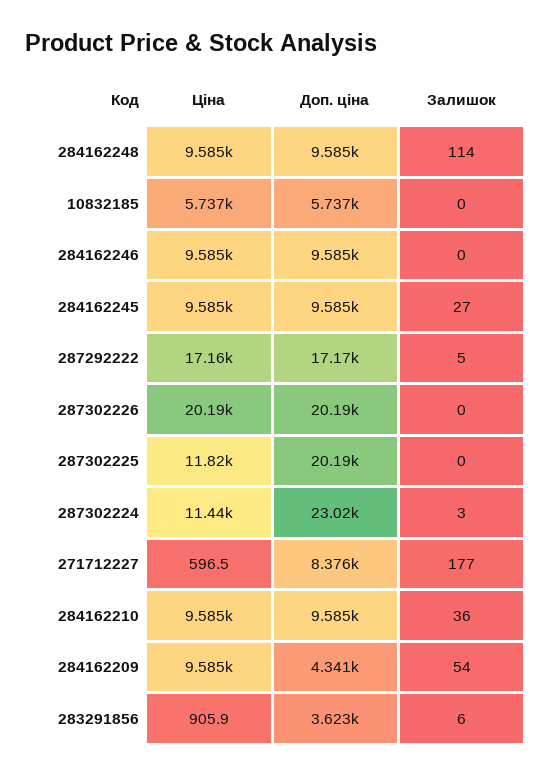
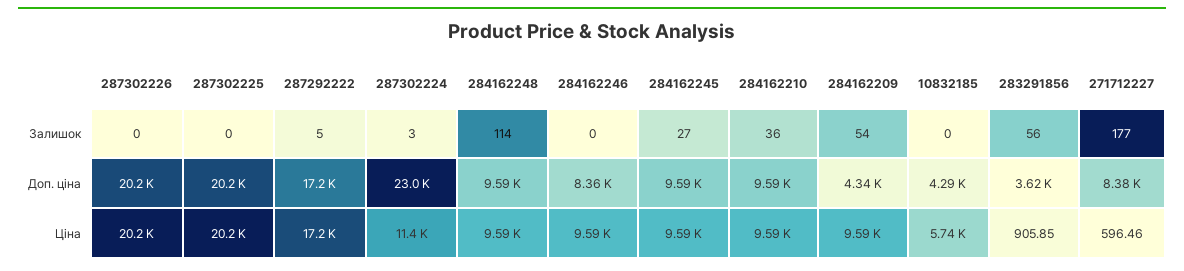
Доп. ціна, 10832185: 5737 -> 4290
Доп. ціна, 284162246: 9585 -> 8360
Ціна, 287302225: 11820 -> 20200
Залишок, 283291856: 6 -> 56

